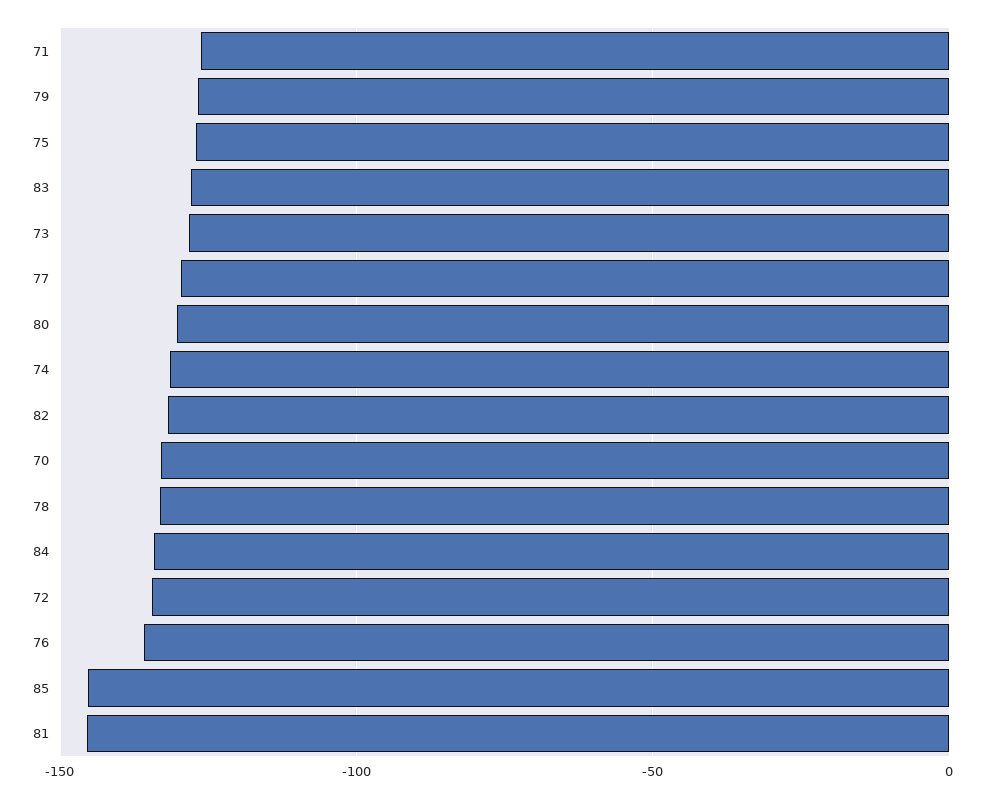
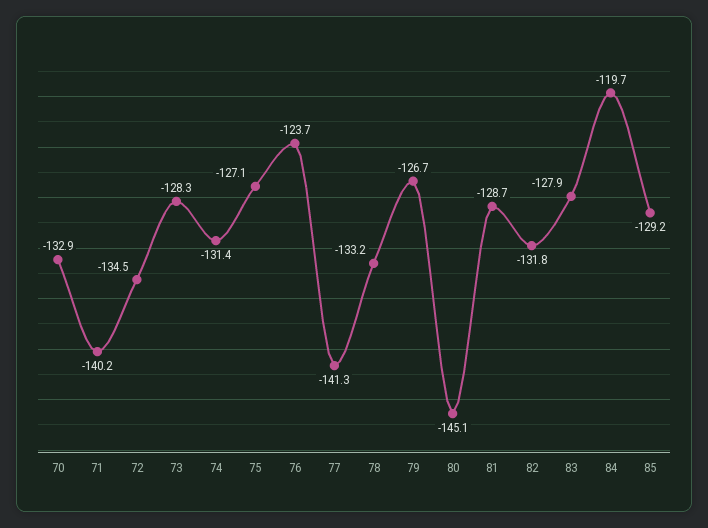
71: -125 -> -140.2
77: -130 -> -141.3
80: -130 -> -145.1
84: -135 -> -119.7
76: -135 -> -123.7
85: -145 -> -129.2
81: -145 -> -128.7

